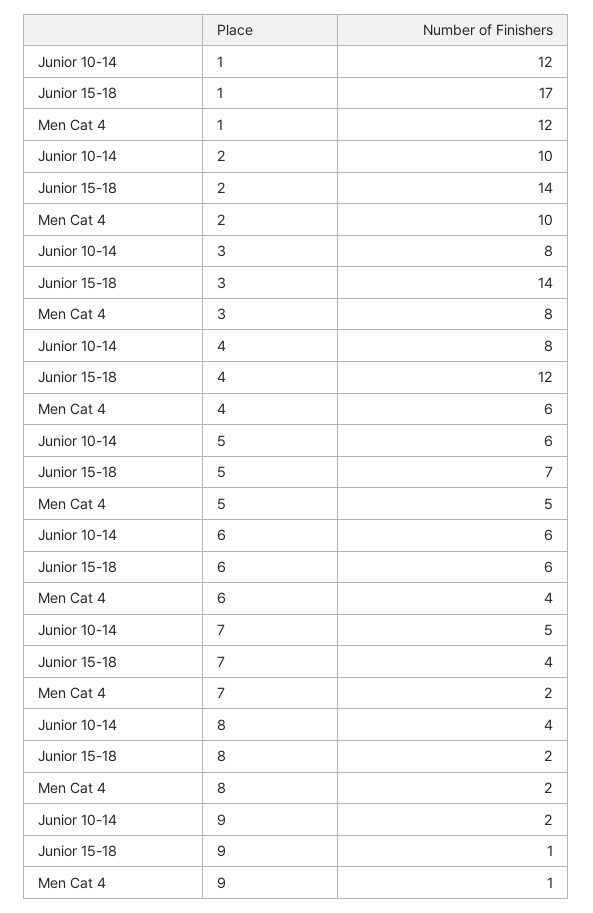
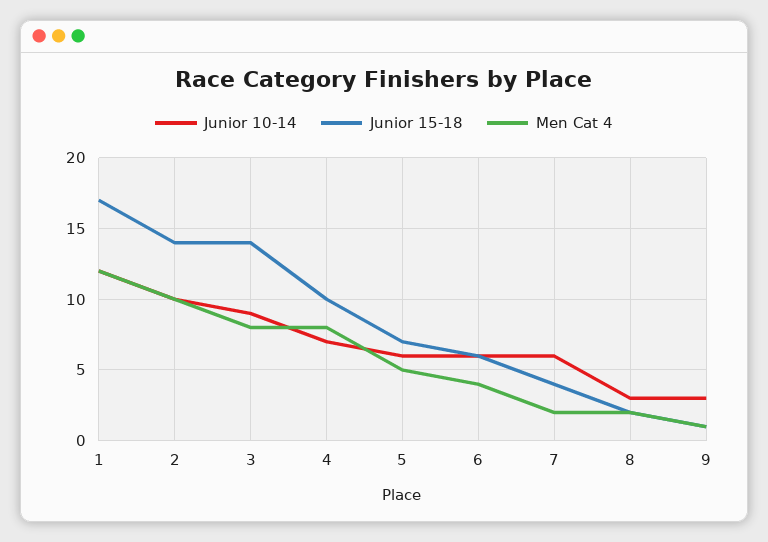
Junior 10-14, 3: 8 -> 9
Junior 10-14, 4: 8 -> 7
Junior 15-18, 4: 12 -> 10
Men Cat 4, 4: 6 -> 8
Junior 10-14, 7: 5 -> 6
Junior 10-14, 8: 4 -> 3
Junior 10-14, 9: 2 -> 3

